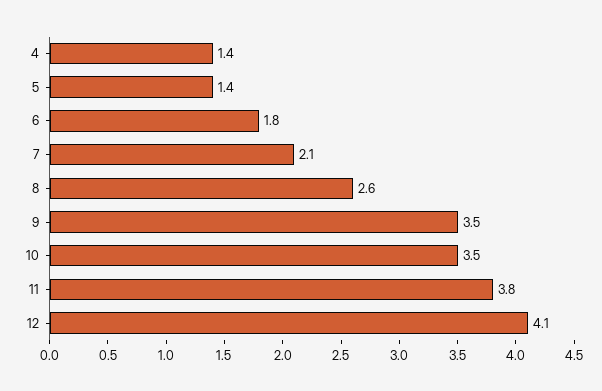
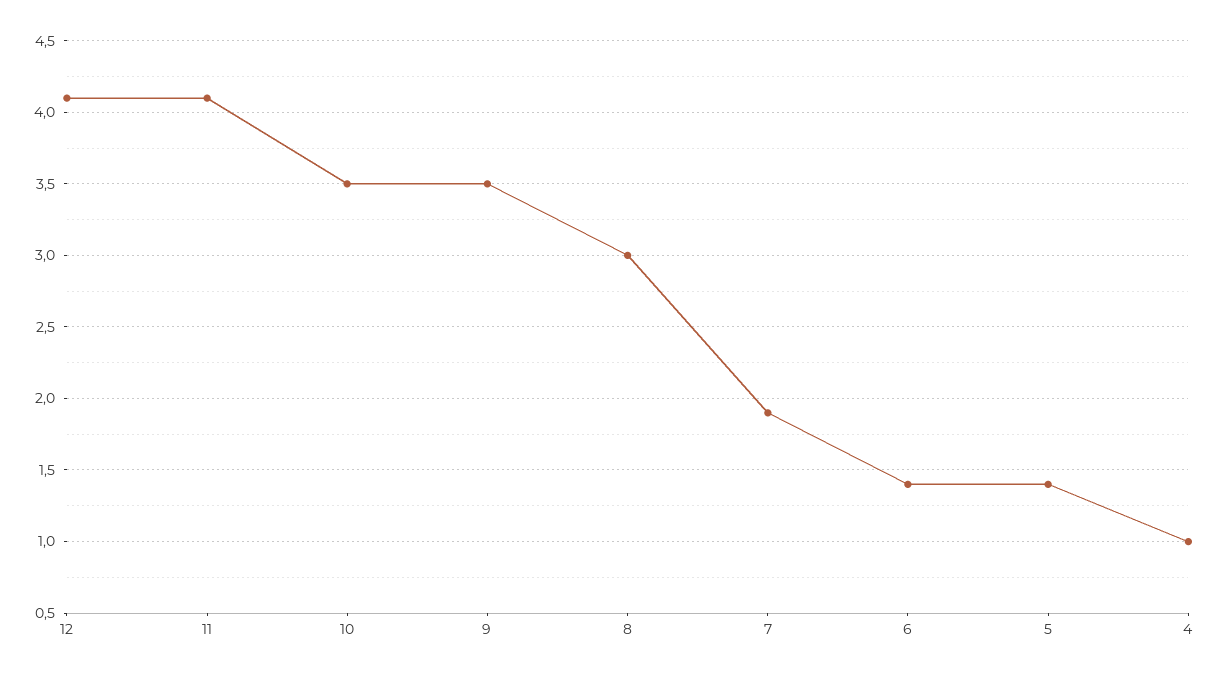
4: 1.4 -> 1
6: 1.8 -> 1.4
7: 2.1 -> 1.9
8: 2.6 -> 3
11: 3.8 -> 4.1

